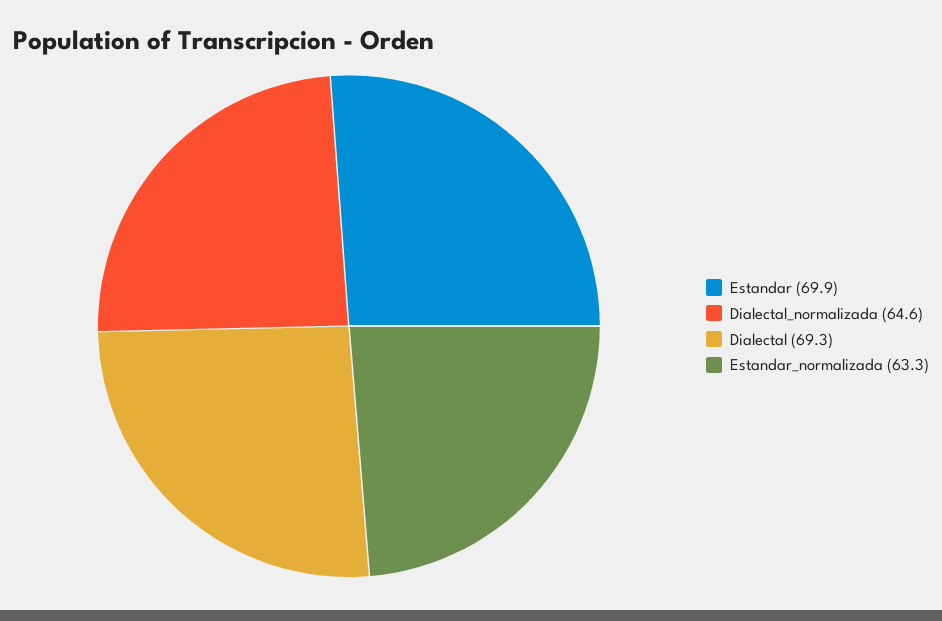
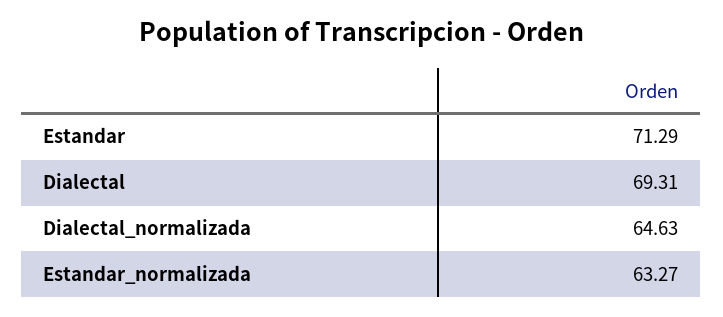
Estandar: 69.9 -> 71.29

